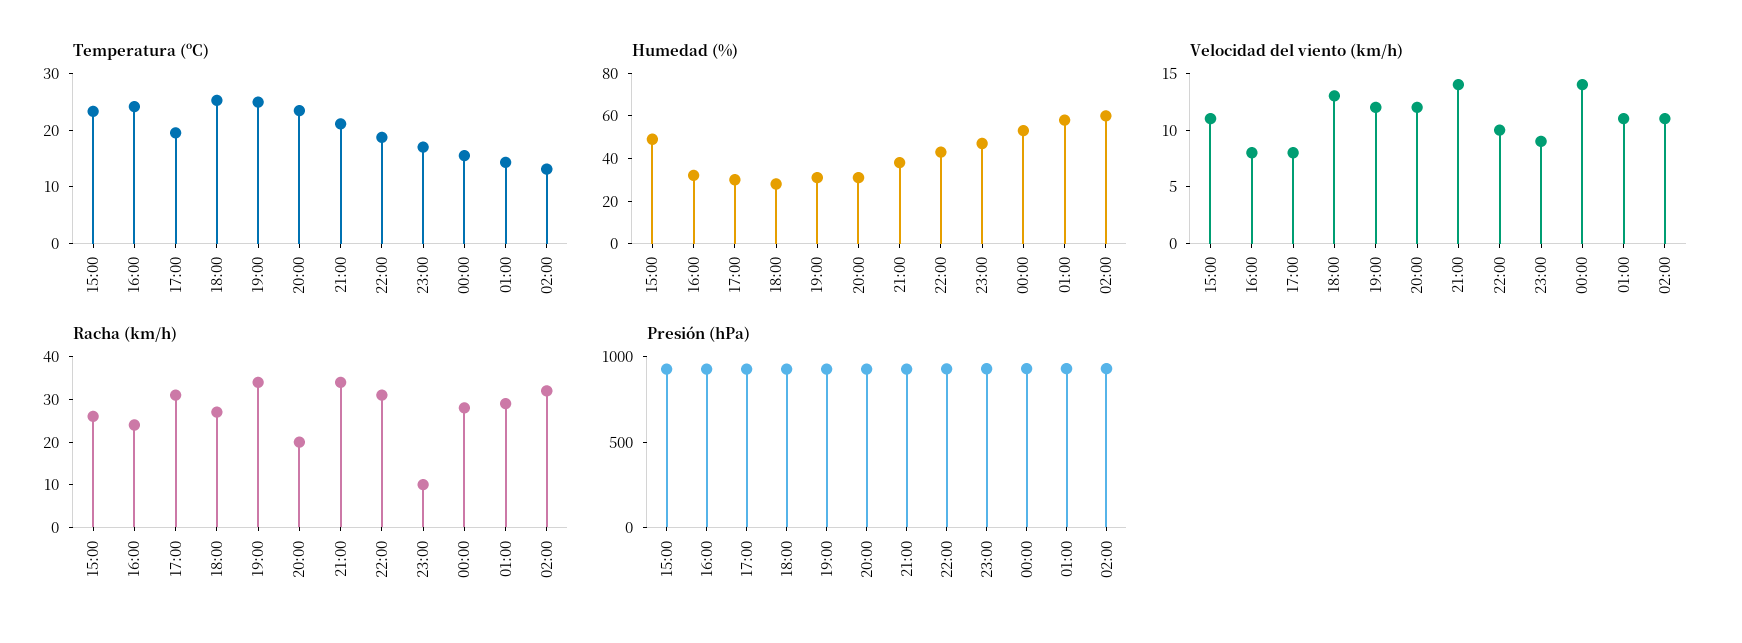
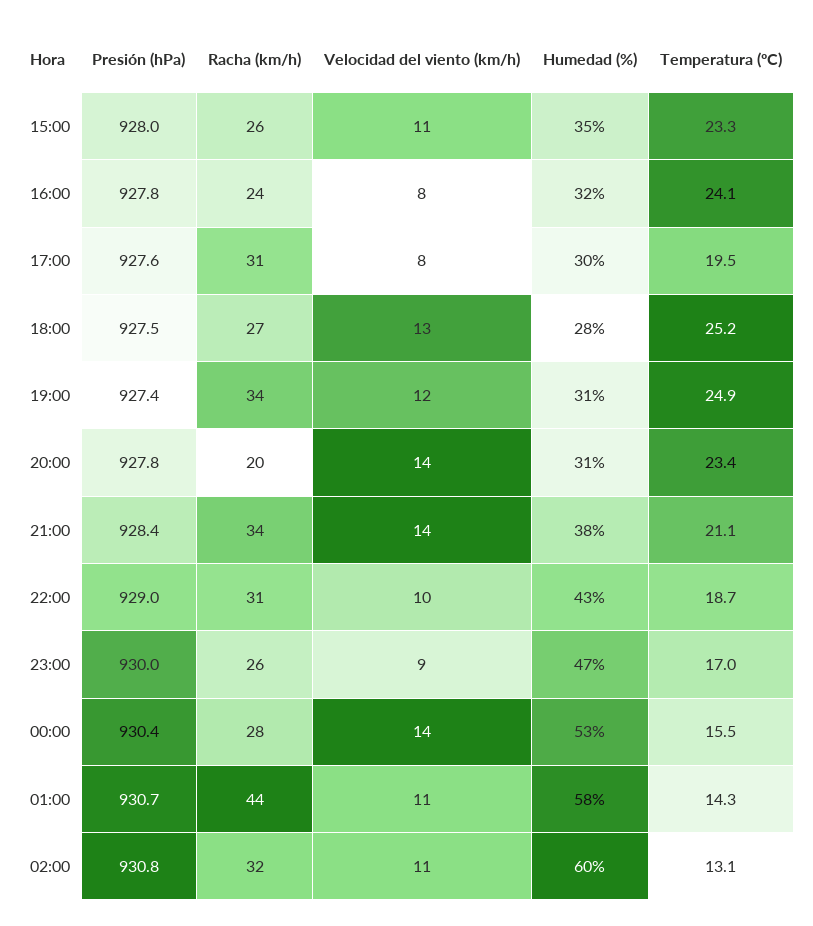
Humedad (%), 15:00: 50 -> 35
Velocidad del viento (km/h), 20:00: 12 -> 14
Racha (km/h), 23:00: 10 -> 26
Racha (km/h), 01:00: 30 -> 44

